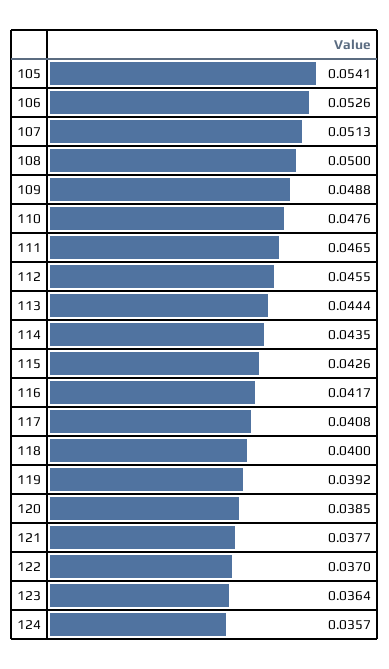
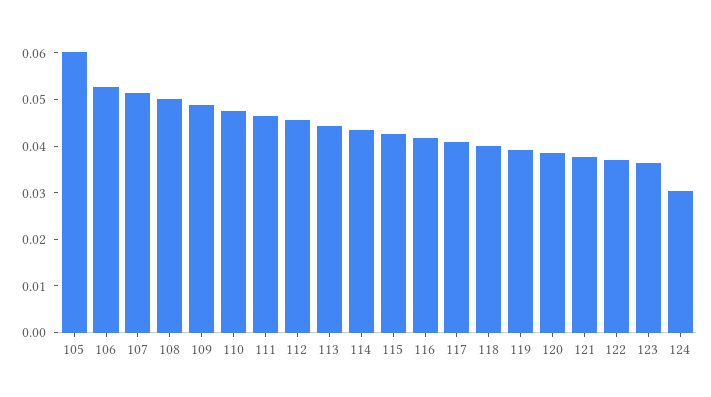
105: 0.0541 -> 0.06
124: 0.0357 -> 0.03

